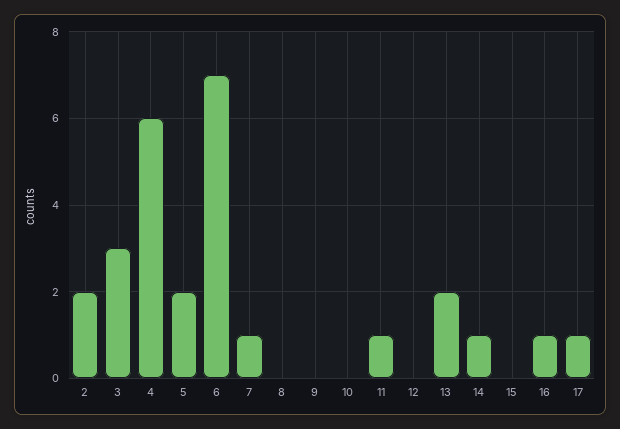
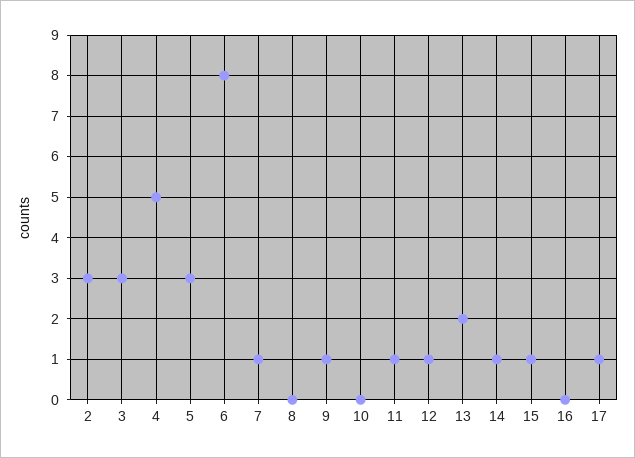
2: 2 -> 3
4: 6 -> 5
5: 2 -> 3
6: 7 -> 8
9: 0 -> 1
12: 0 -> 1
15: 0 -> 1
16: 1 -> 0

